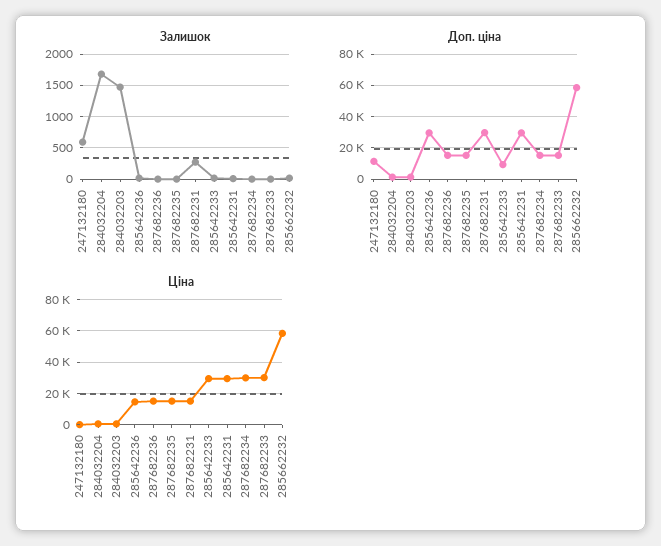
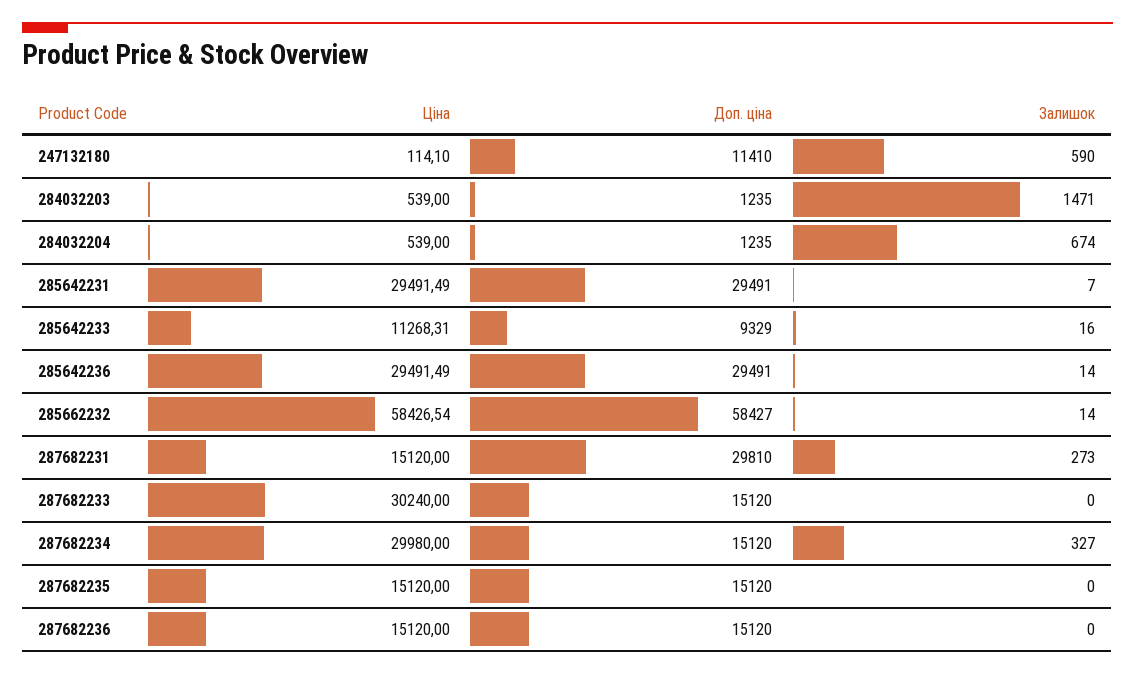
Залишок, 284032204: 1700 -> 674
Залишок, 287682234: 0 -> 327
Ціна, 285642236: 15000 -> 29491.49
Ціна, 285642233: 30000 -> 11268.31

